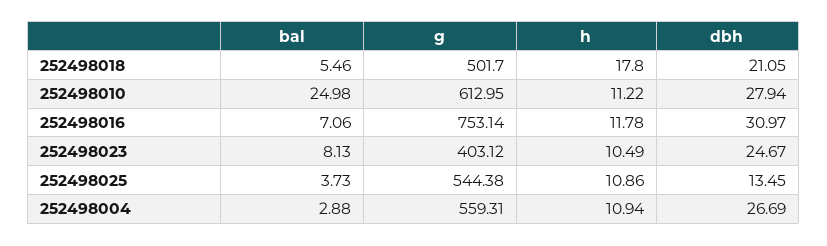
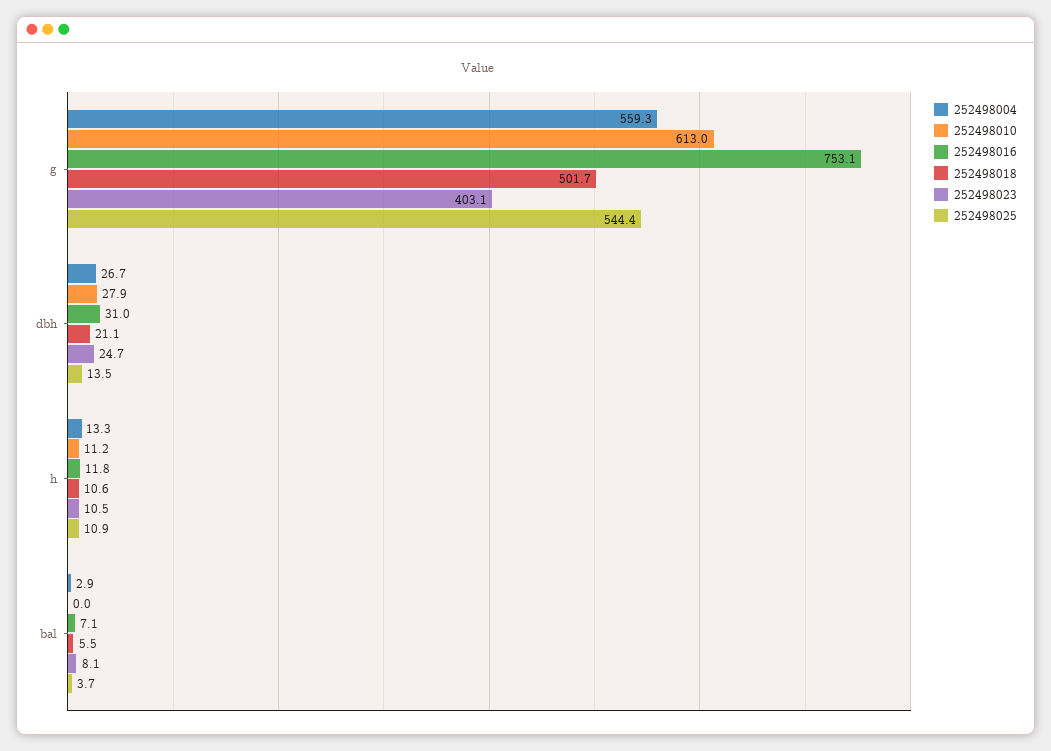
252498018, h: 17.8 -> 10.6
252498010, bal: 24.98 -> 0
252498004, h: 10.94 -> 13.3

